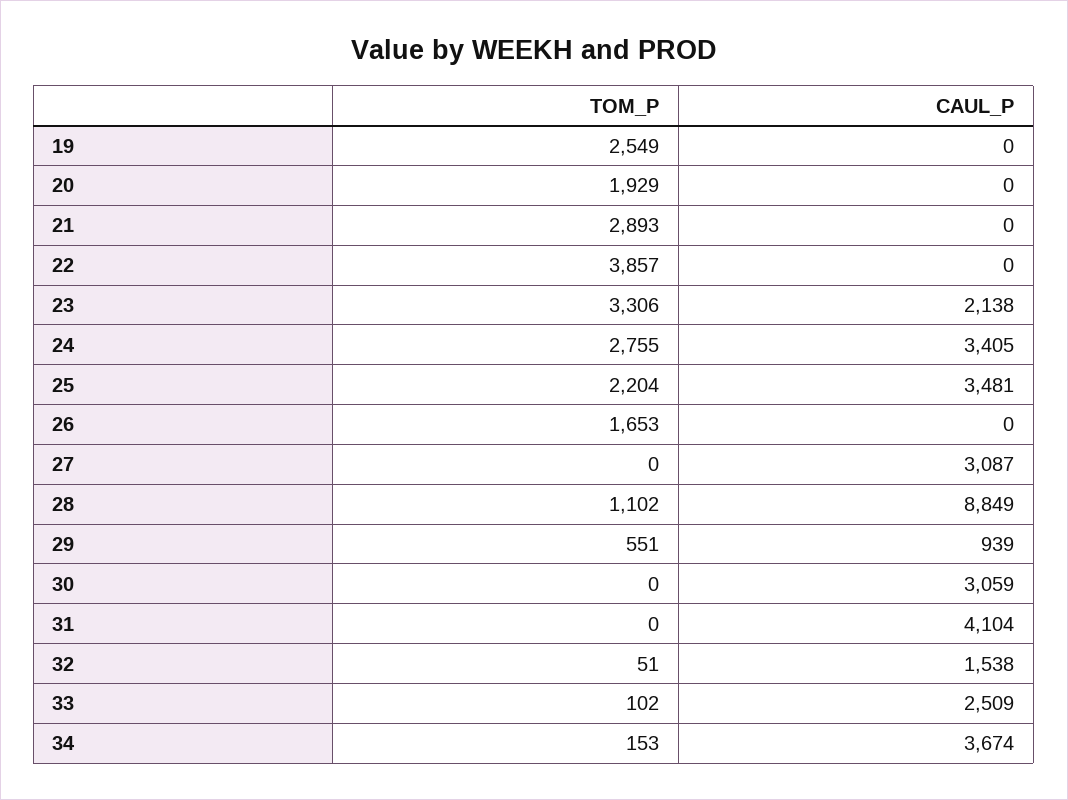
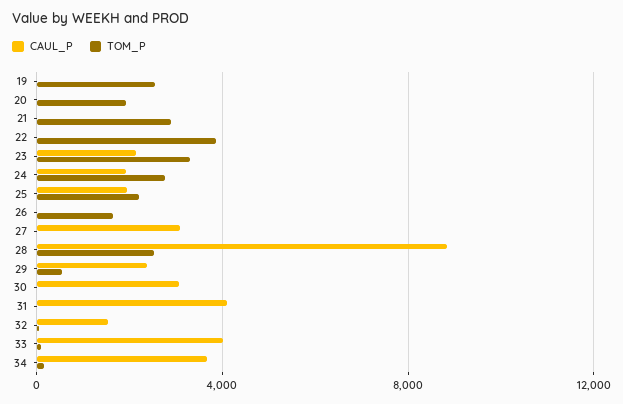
CAUL_P, 24: 3405 -> 2000
CAUL_P, 25: 3481 -> 2000
TOM_P, 28: 1102 -> 2500
CAUL_P, 29: 939 -> 2500
CAUL_P, 33: 2509 -> 4000

